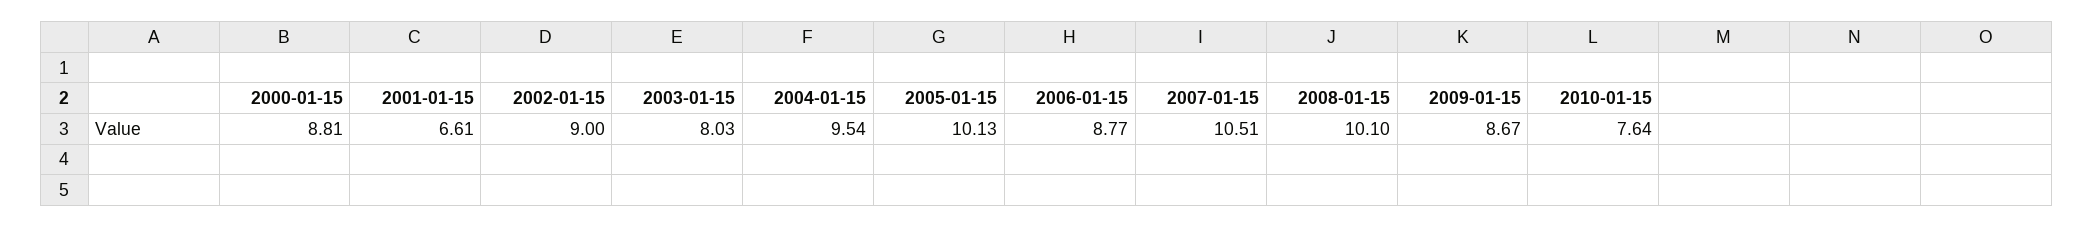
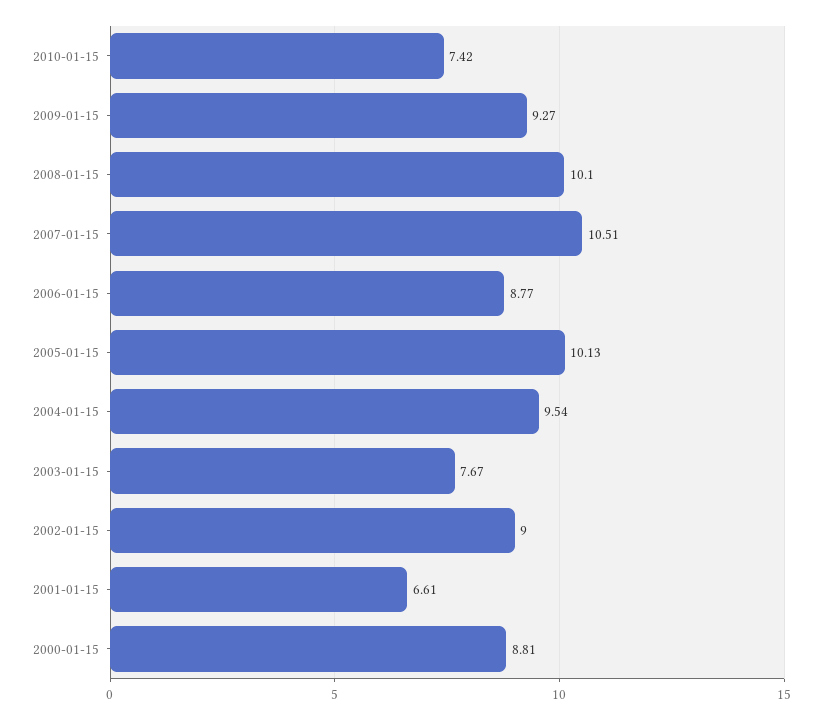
2003-01-15: 8.03 -> 7.67
2009-01-15: 8.67 -> 9.27
2010-01-15: 7.64 -> 7.42

